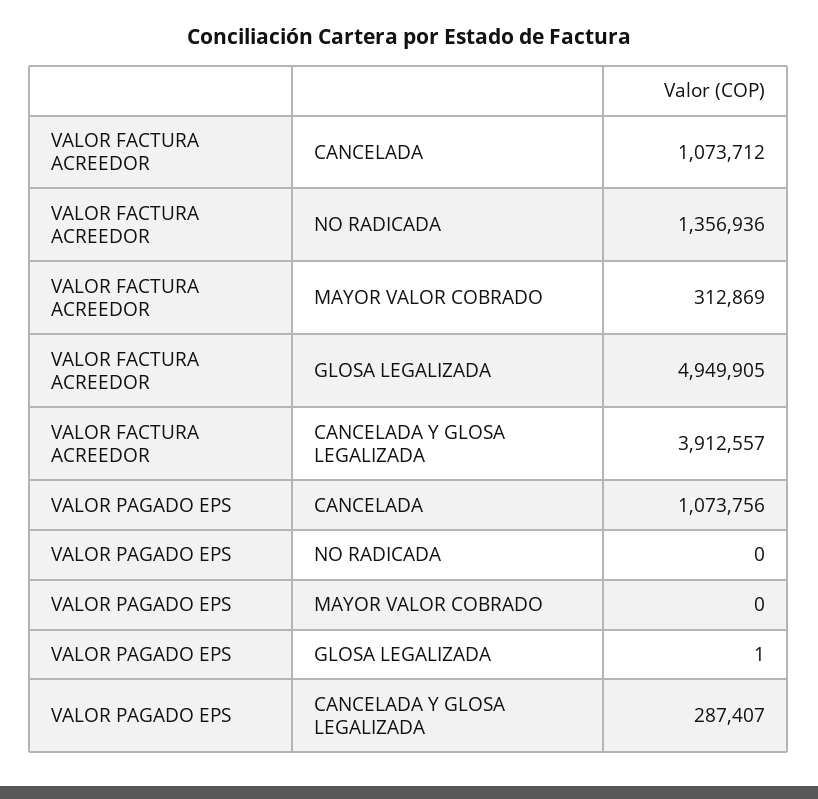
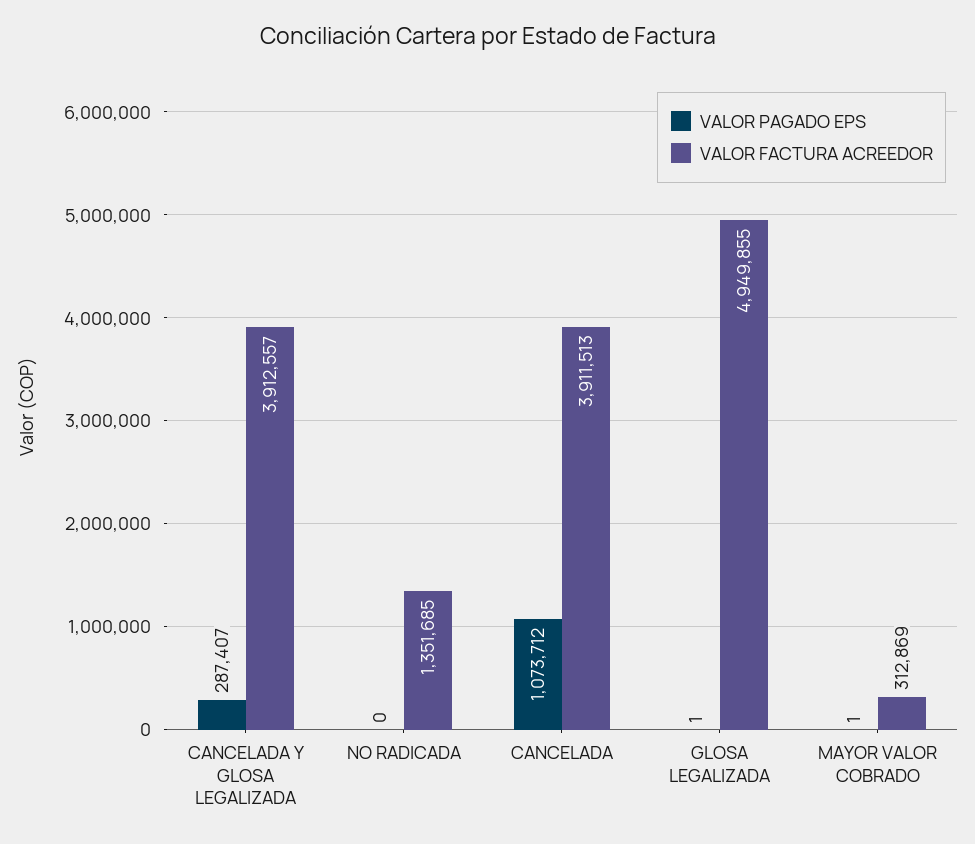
VALOR FACTURA ACREEDOR, CANCELADA: 1073712 -> 3911513
VALOR FACTURA ACREEDOR, NO RADICADA: 1356936 -> 1351685
VALOR FACTURA ACREEDOR, GLOSA LEGALIZADA: 4949905 -> 4949855
VALOR PAGADO EPS, CANCELADA: 1073756 -> 1073712
VALOR PAGADO EPS, MAYOR VALOR COBRADO: 0 -> 1

